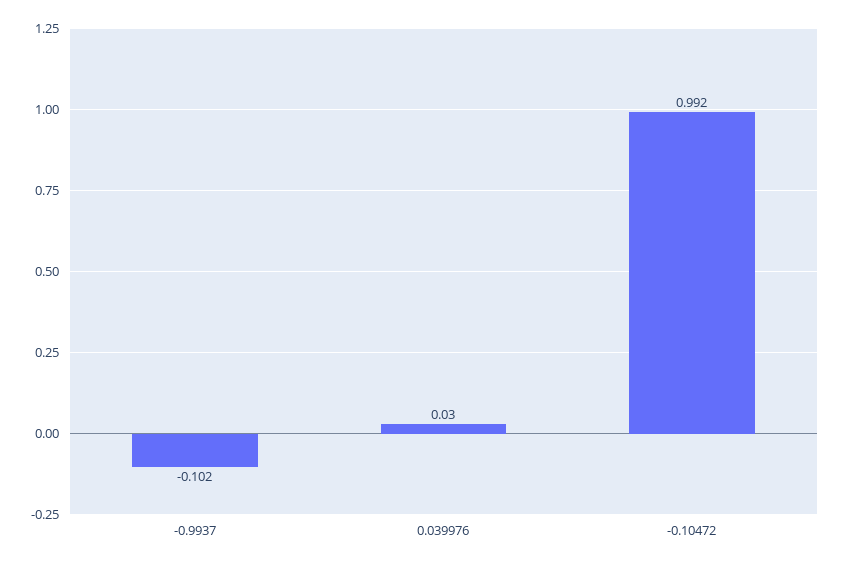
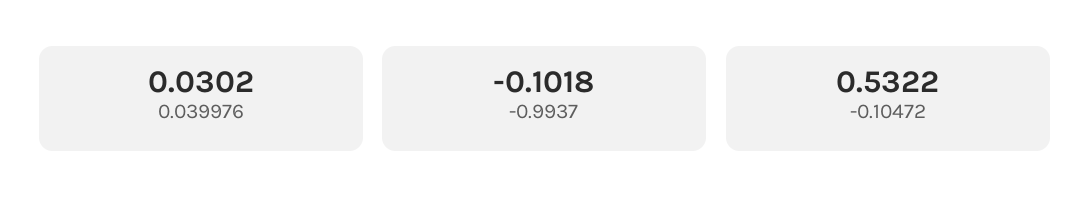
-0.10472: 0.992 -> 0.5322

